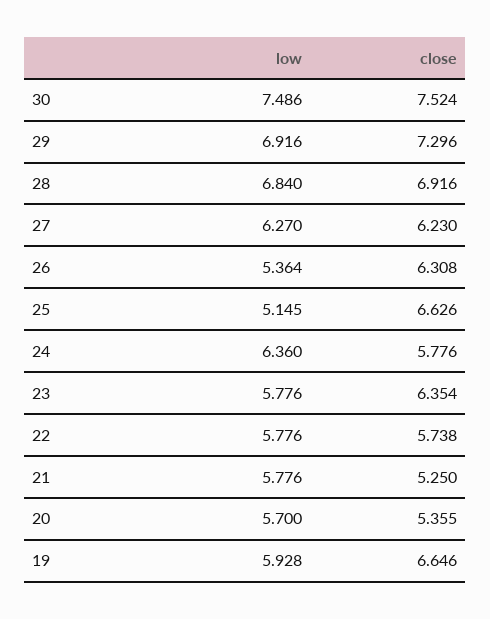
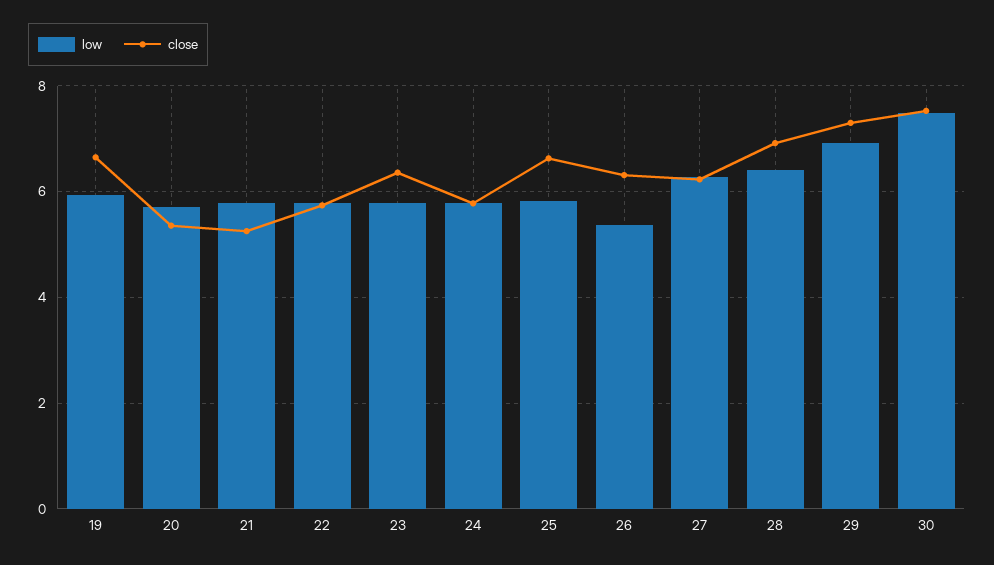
low, 28: 6.84 -> 6.4
low, 25: 5.145 -> 5.8
low, 24: 6.36 -> 5.8

